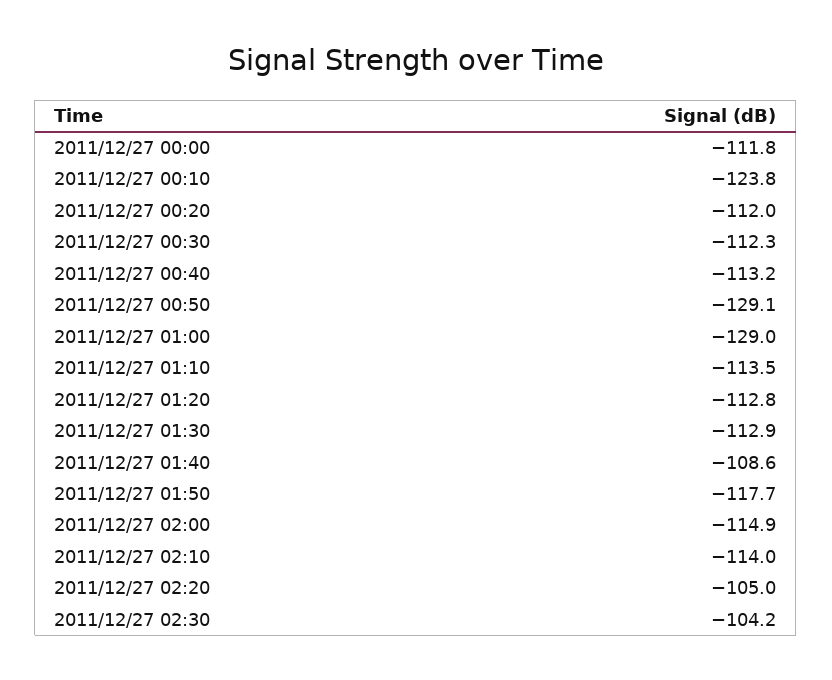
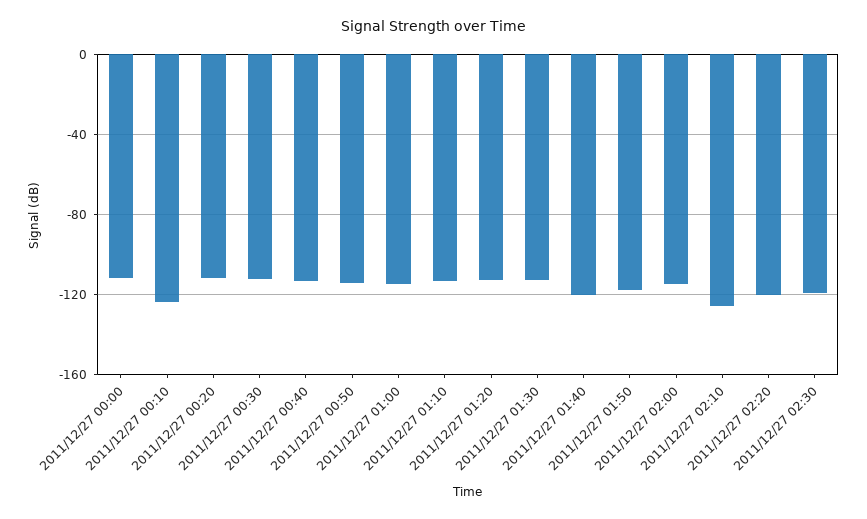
2011/12/27 00:50: -129.1 -> -115
2011/12/27 01:00: -129 -> -115
2011/12/27 01:40: -108.6 -> -120
2011/12/27 02:10: -114 -> -125
2011/12/27 02:20: -105 -> -120
2011/12/27 02:30: -104.2 -> -120

